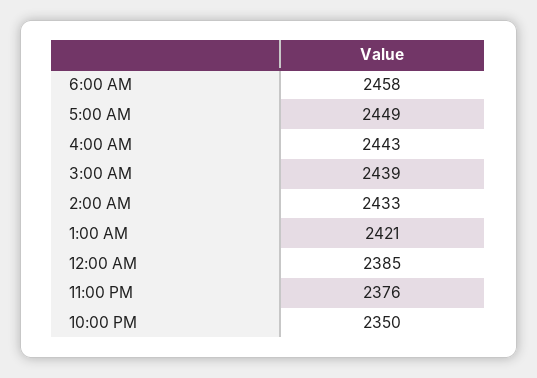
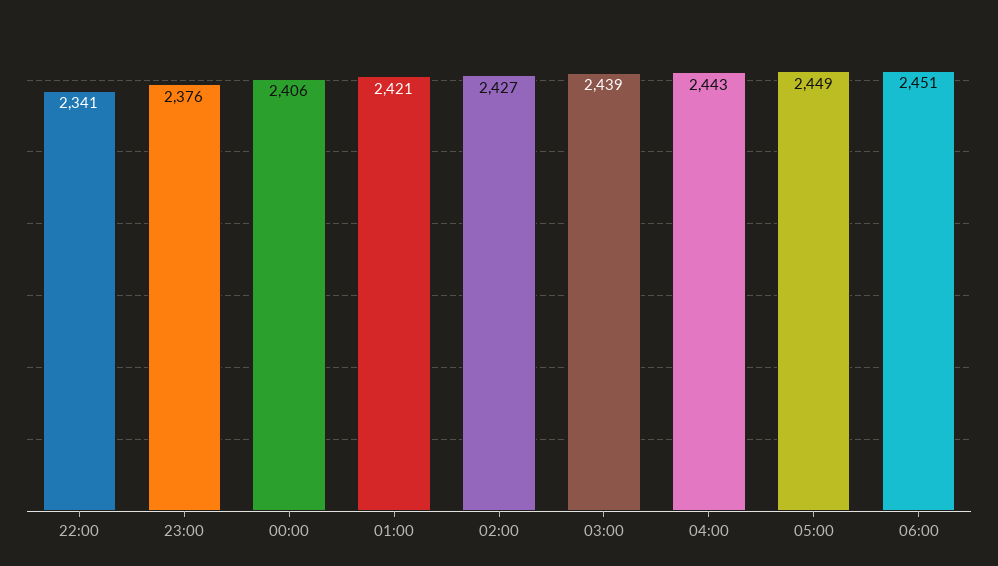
6:00 AM: 2458 -> 2451
2:00 AM: 2433 -> 2427
12:00 AM: 2385 -> 2406
10:00 PM: 2350 -> 2341

